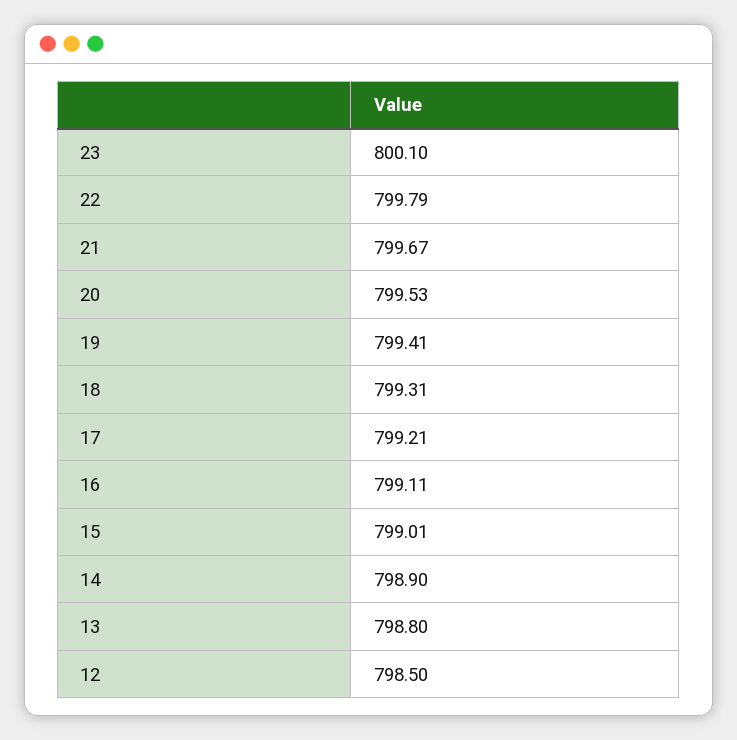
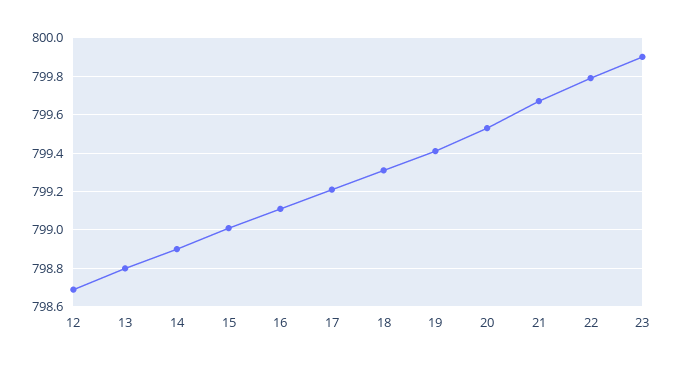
23: 800.1 -> 799.9
12: 798.5 -> 798.7

